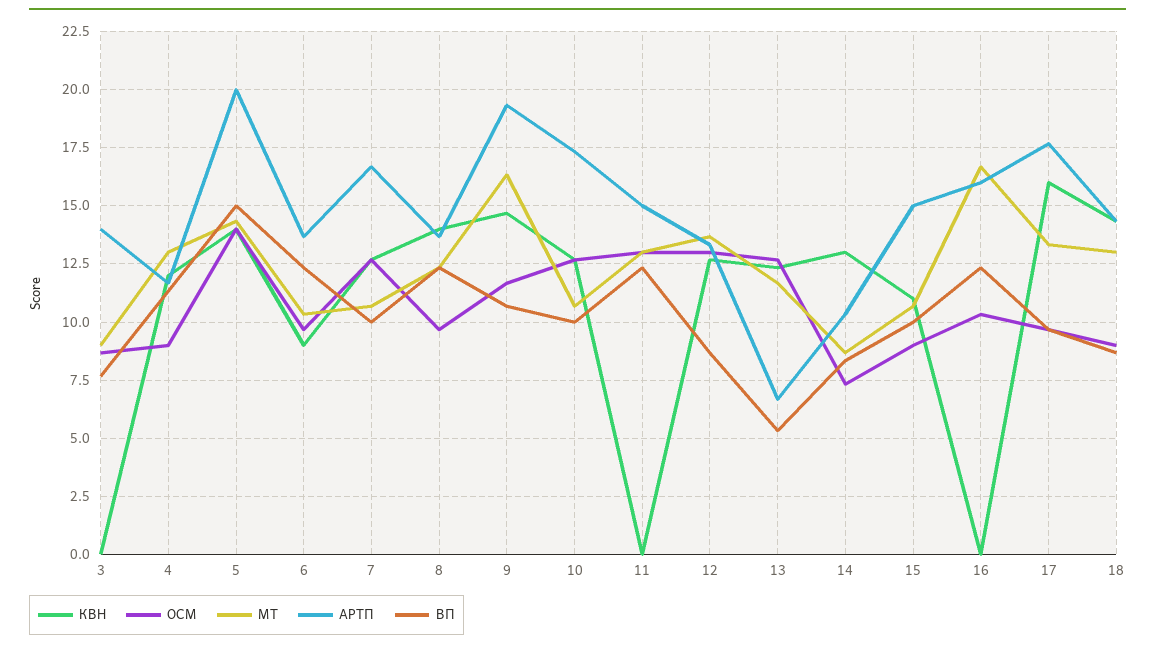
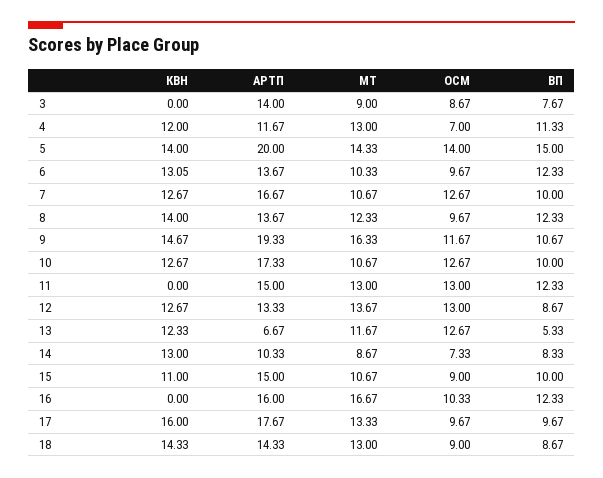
ОСМ, 4: 9 -> 7
КВН, 6: 9 -> 13.05

